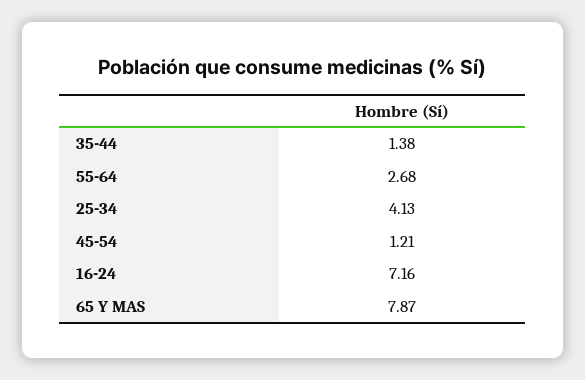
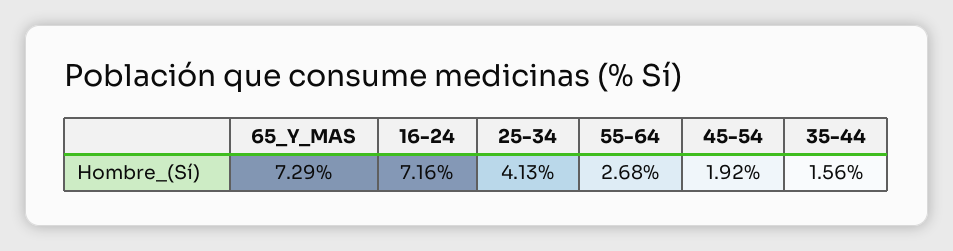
35-44: 1.38 -> 1.56
45-54: 1.21 -> 1.92
65 Y MAS: 7.87 -> 7.29

